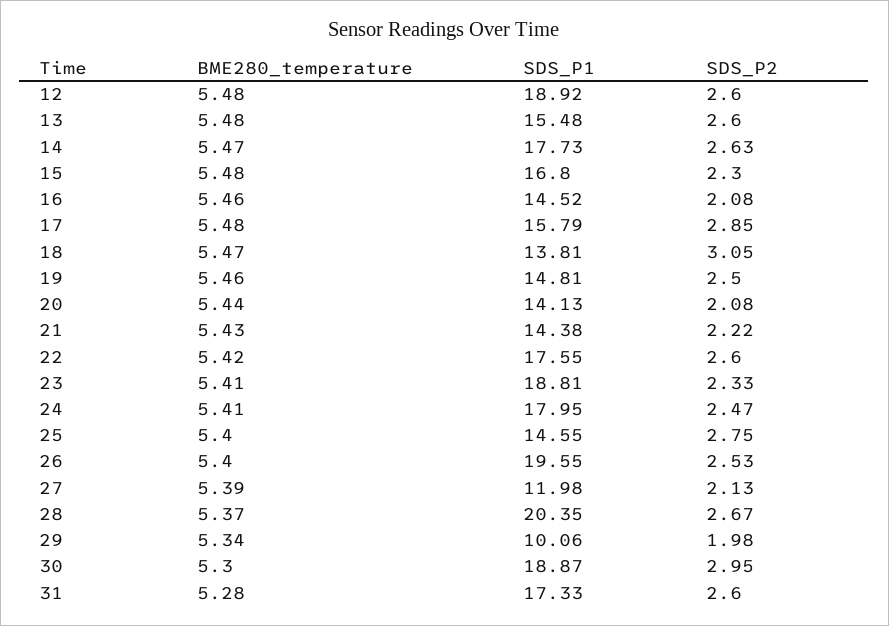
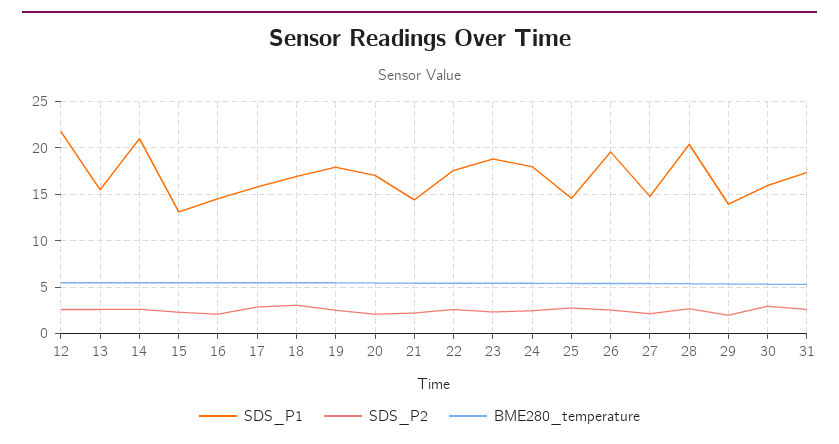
SDS_P1, 12: 18.92 -> 22
SDS_P1, 14: 17.73 -> 21
SDS_P1, 15: 16.8 -> 13
SDS_P1, 18: 13.81 -> 17
SDS_P1, 19: 14.81 -> 18
SDS_P1, 20: 14.13 -> 17
SDS_P1, 27: 11.98 -> 15
SDS_P1, 29: 10.06 -> 14
SDS_P1, 30: 18.87 -> 16

